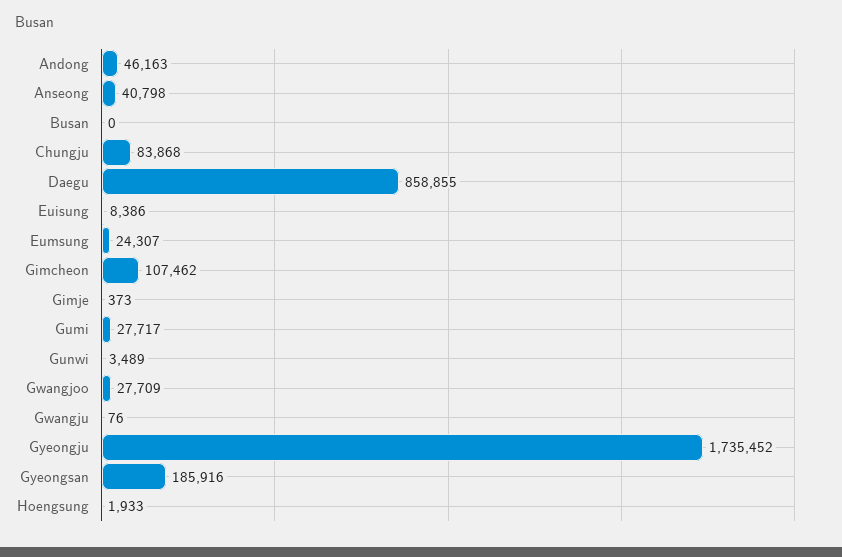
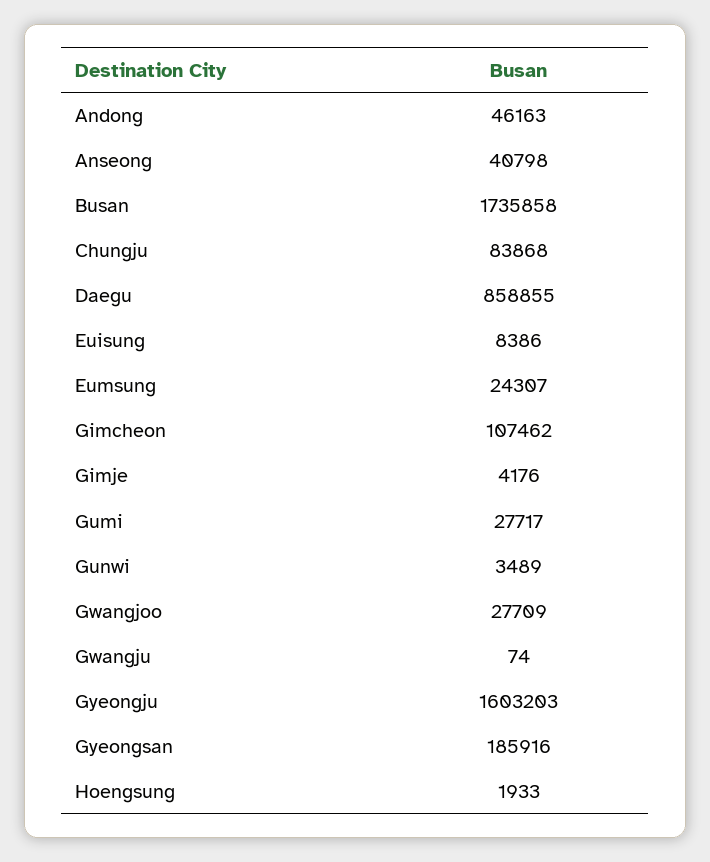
Busan: 0 -> 1735858
Gimje: 373 -> 4176
Gwangju: 76 -> 74
Gyeongju: 1735452 -> 1603203

